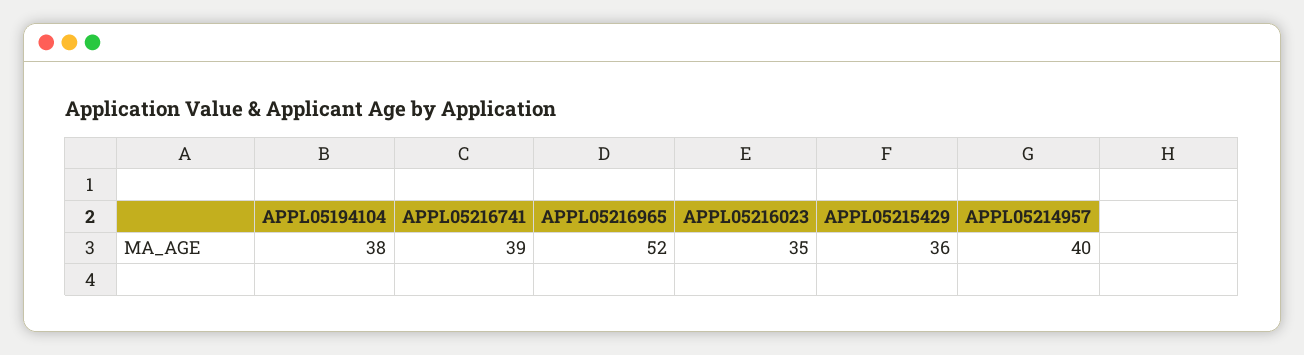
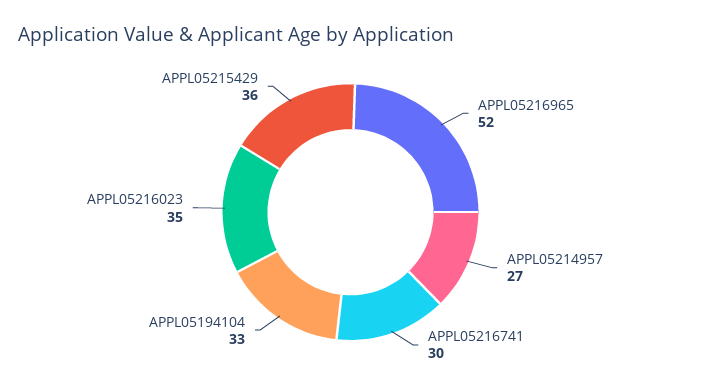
APPL05194104: 38 -> 33
APPL05216741: 39 -> 30
APPL05214957: 40 -> 27

